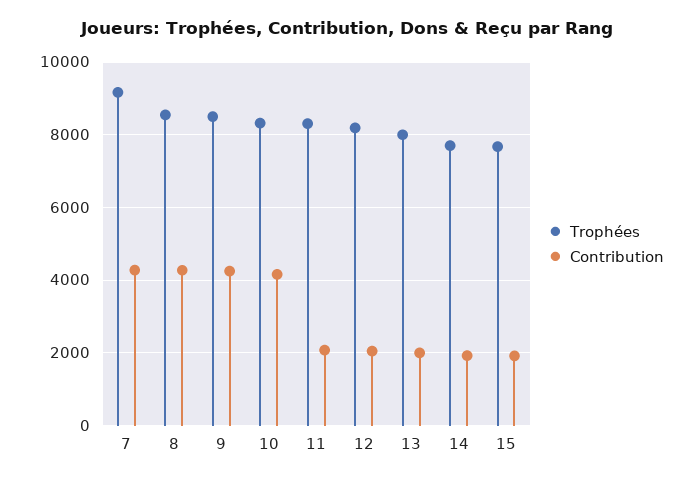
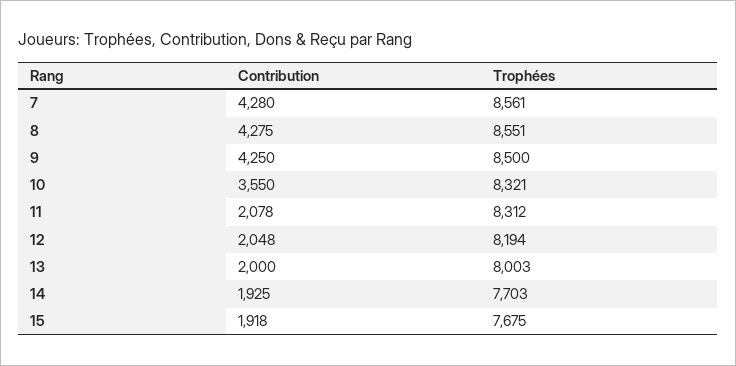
Trophées, 7: 9200 -> 8561
Contribution, 10: 4200 -> 3550

